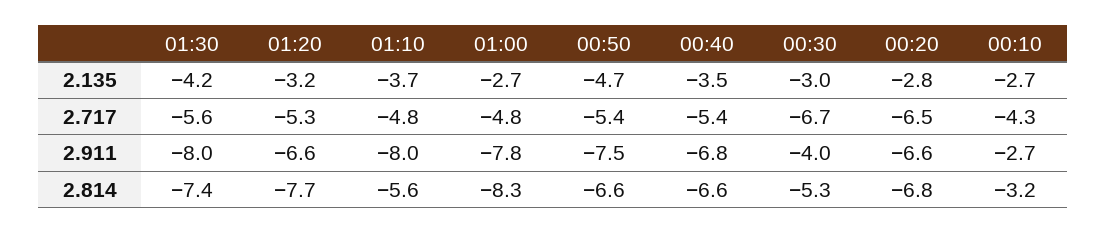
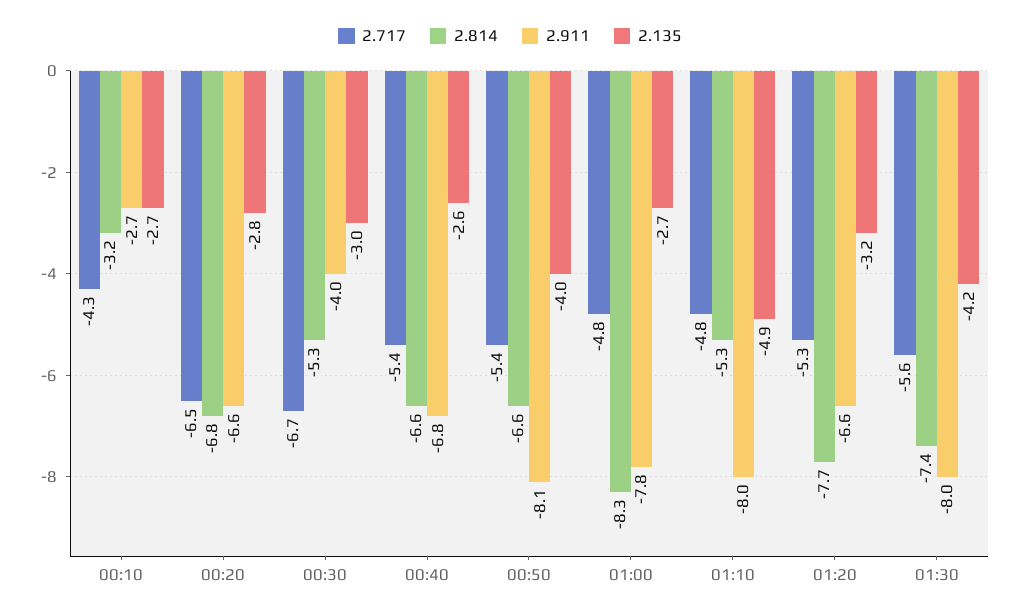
2.135, 01:10: -3.7 -> -4.9
2.135, 00:50: -4.7 -> -4
2.135, 00:40: -3.5 -> -2.6
2.911, 00:50: -7.5 -> -8.1
2.814, 01:10: -5.6 -> -5.3

